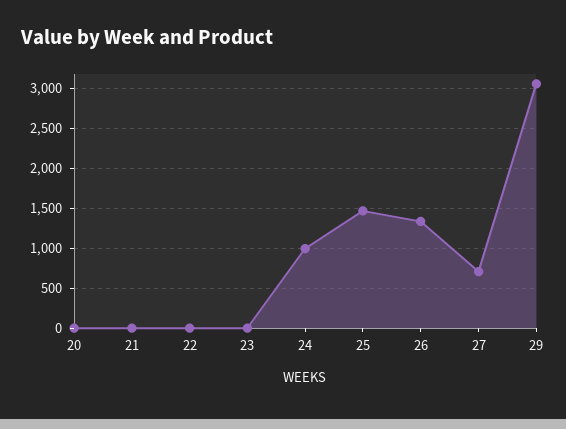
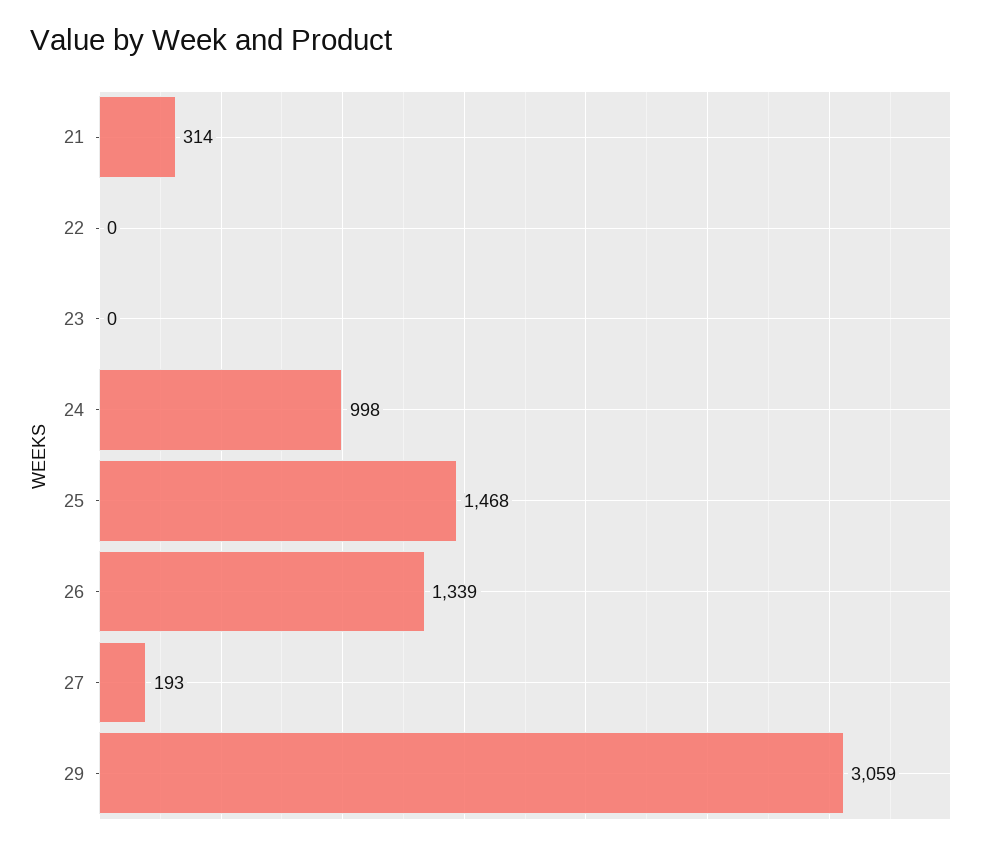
20: 0 -> none
21: 0 -> 314
27: 700 -> 193

